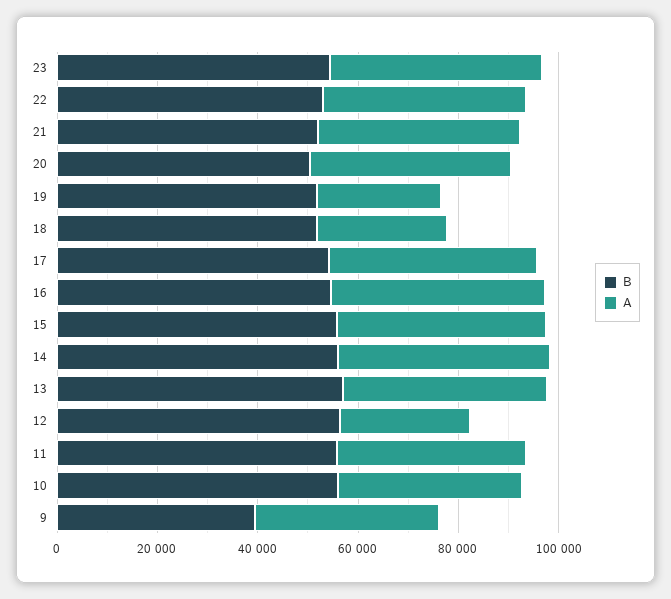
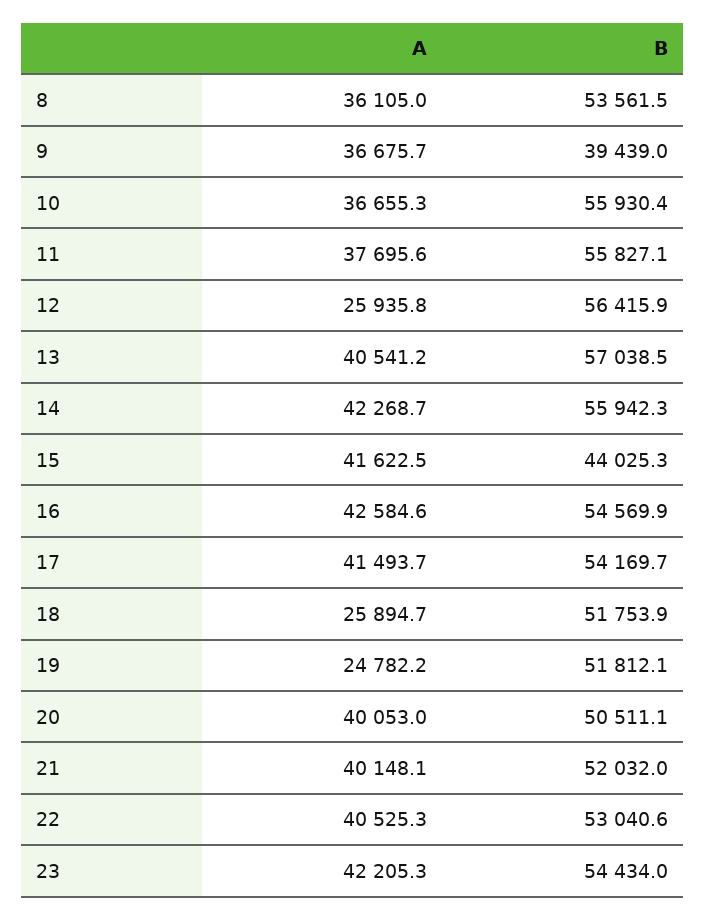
B, 15: 55000 -> 44025.3
A, 8: none -> 36105
B, 8: none -> 53561.5

